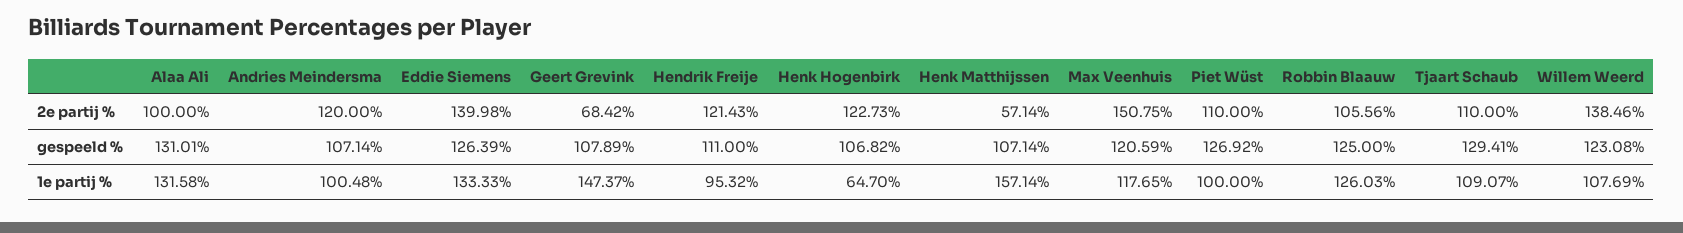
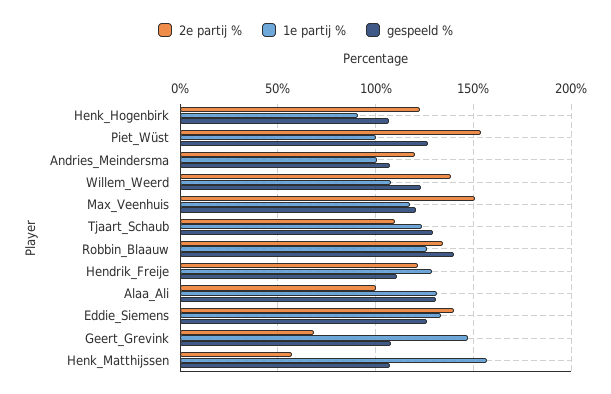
2e partij %, Piet Wüst: 110 -> 155
2e partij %, Robbin Blaauw: 105.56 -> 135
gespeeld %, Robbin Blaauw: 125 -> 140
1e partij %, Hendrik Freije: 95.32 -> 130
1e partij %, Henk Hogenbirk: 64.7 -> 90
1e partij %, Tjaart Schaub: 109.07 -> 125

